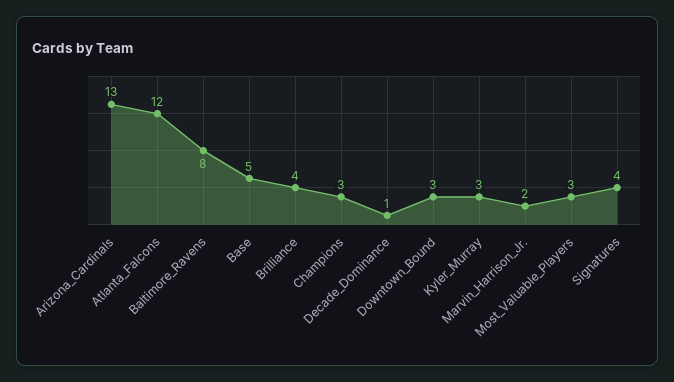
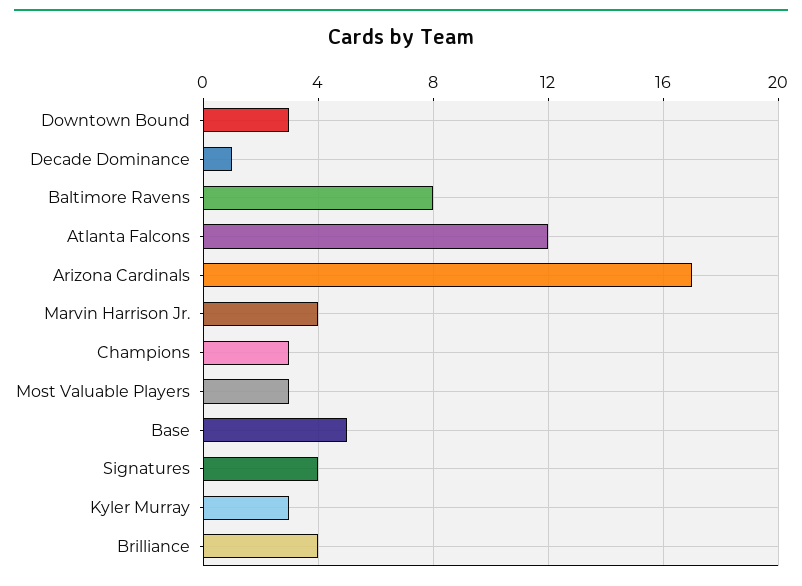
Arizona_Cardinals: 13 -> 17
Marvin_Harrison_Jr.: 2 -> 4

